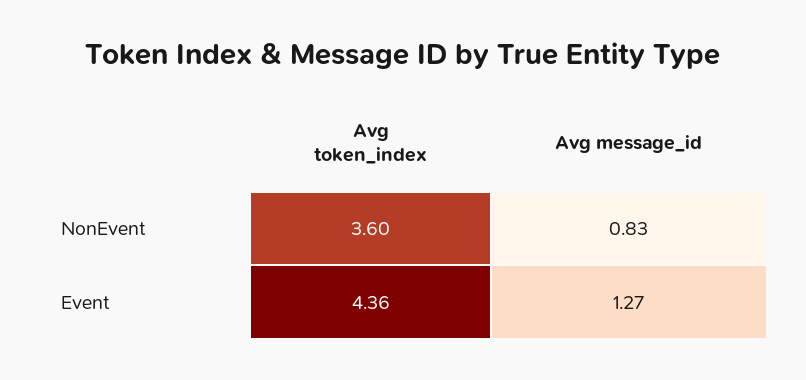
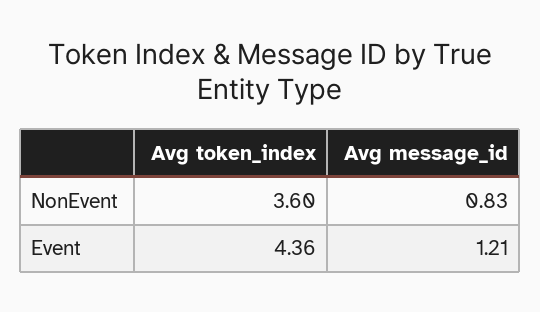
Avg message_id, Event: 1.27 -> 1.21

